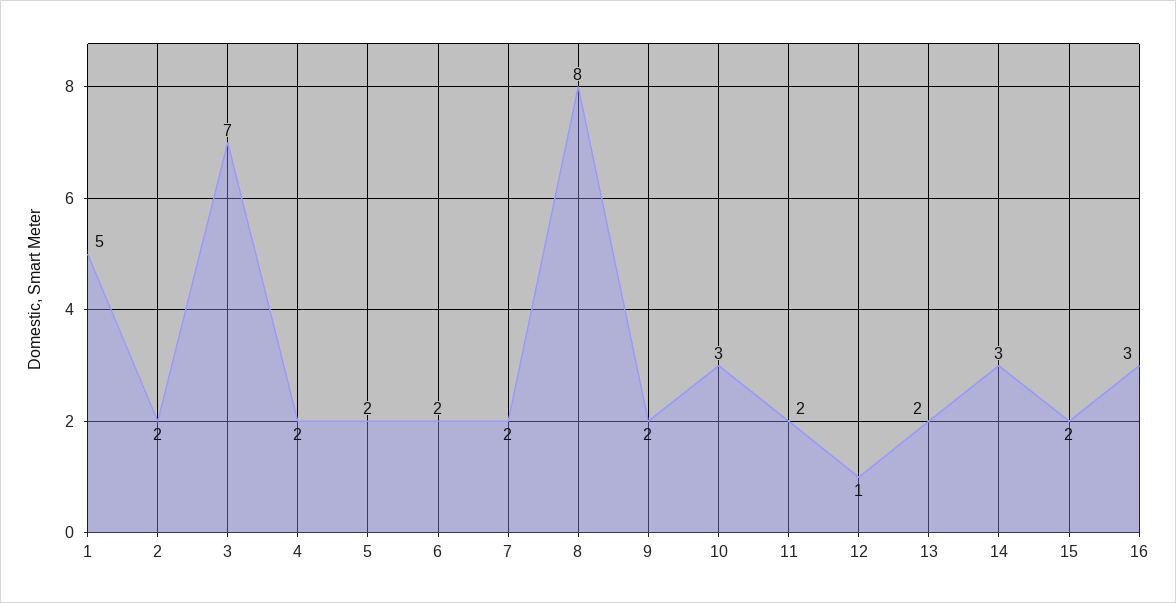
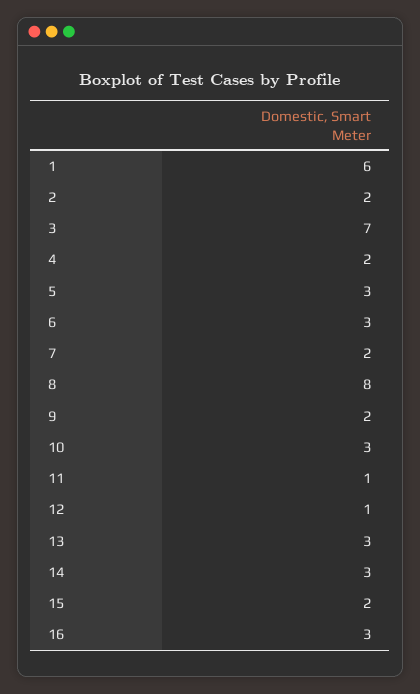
1: 5 -> 6
5: 2 -> 3
6: 2 -> 3
11: 2 -> 1
13: 2 -> 3

